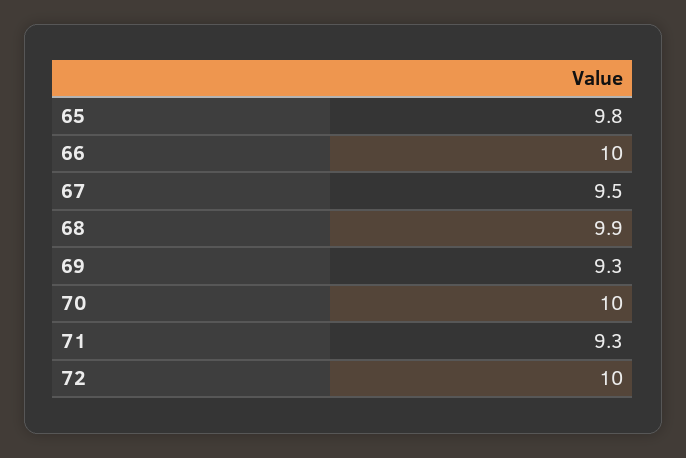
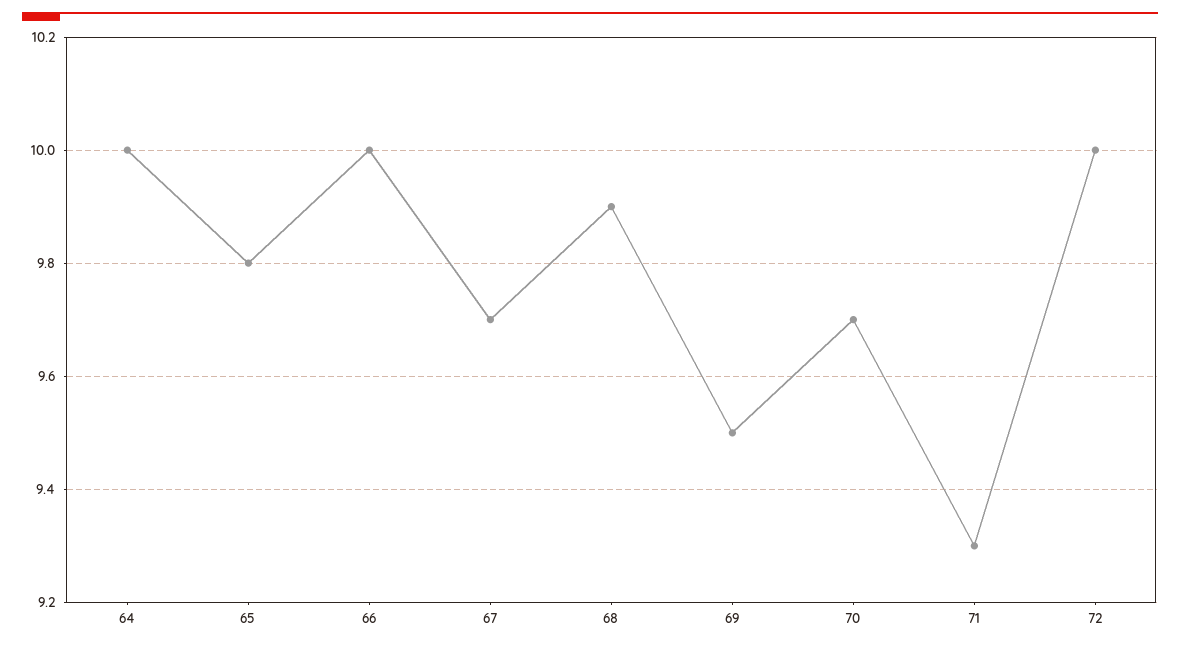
67: 9.5 -> 9.7
69: 9.3 -> 9.5
70: 10 -> 9.7
64: none -> 10

